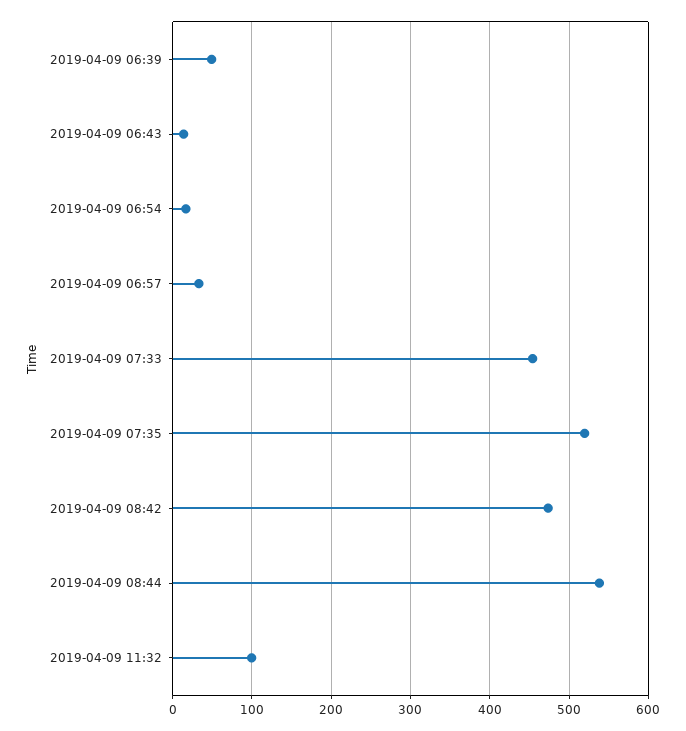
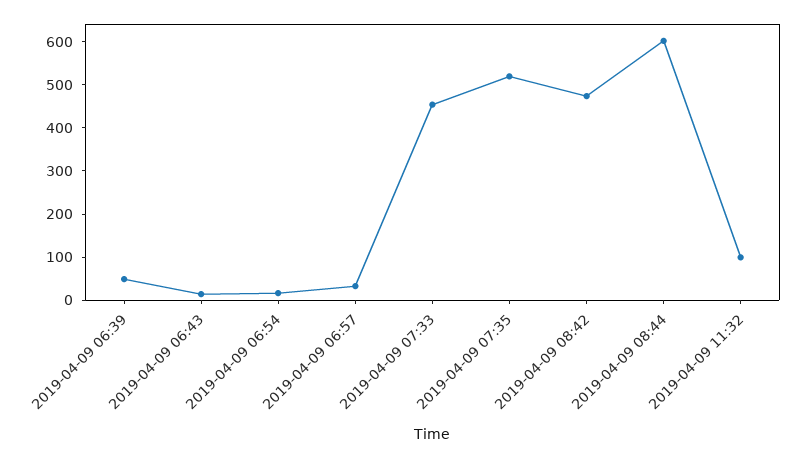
2019-04-09 08:44: 540 -> 600

